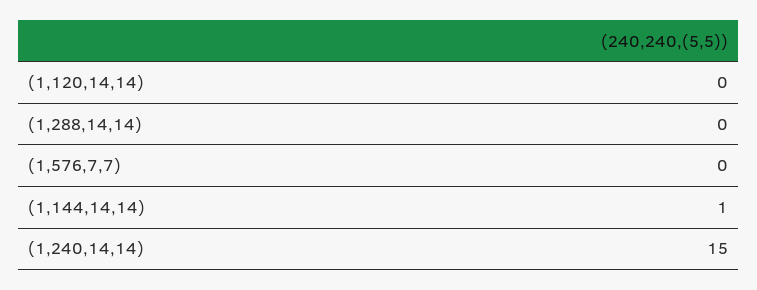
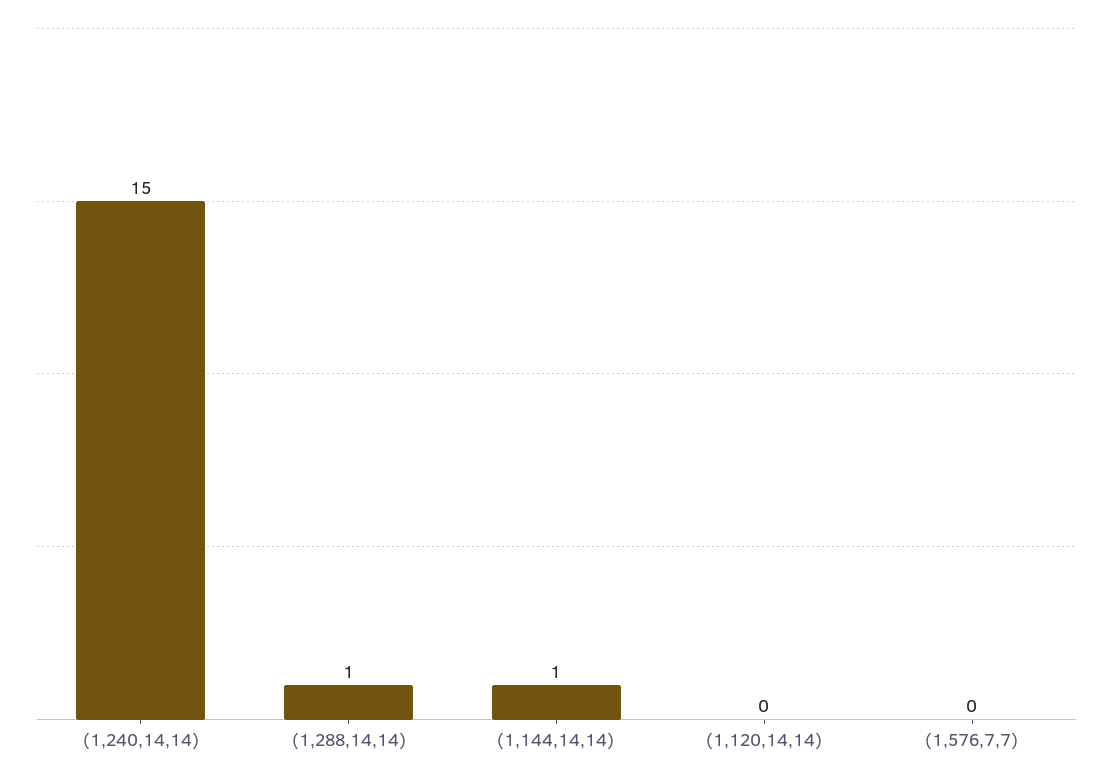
(1,288,14,14): 0 -> 1

